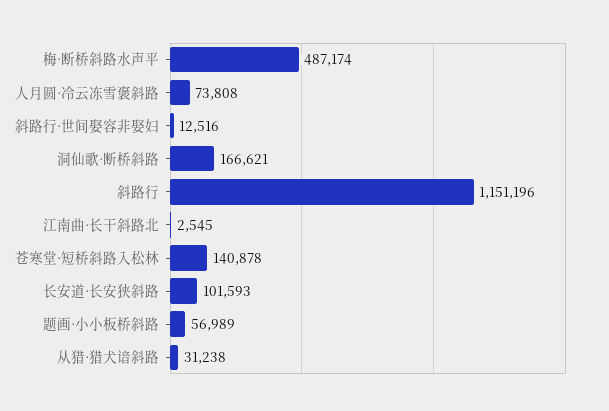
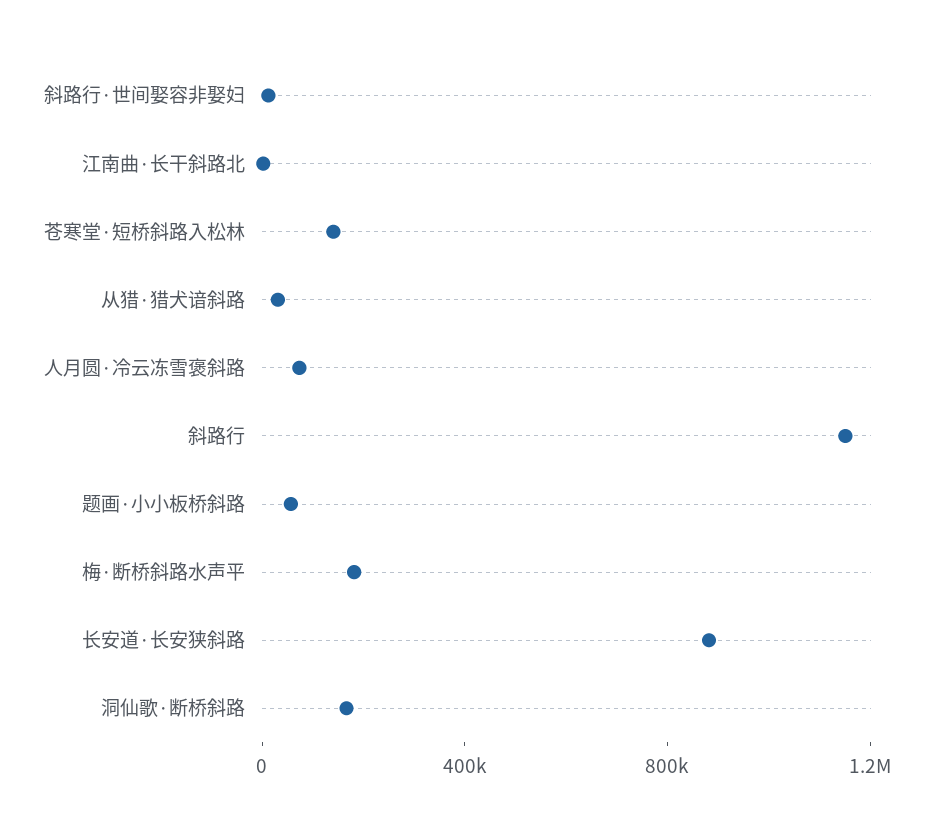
梅·断桥斜路水声平: 487174 -> 200000
长安道·长安狭斜路: 101593 -> 900000

